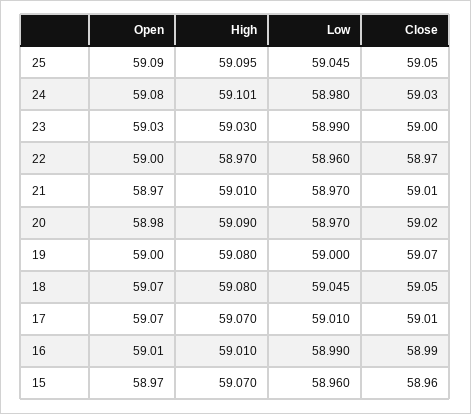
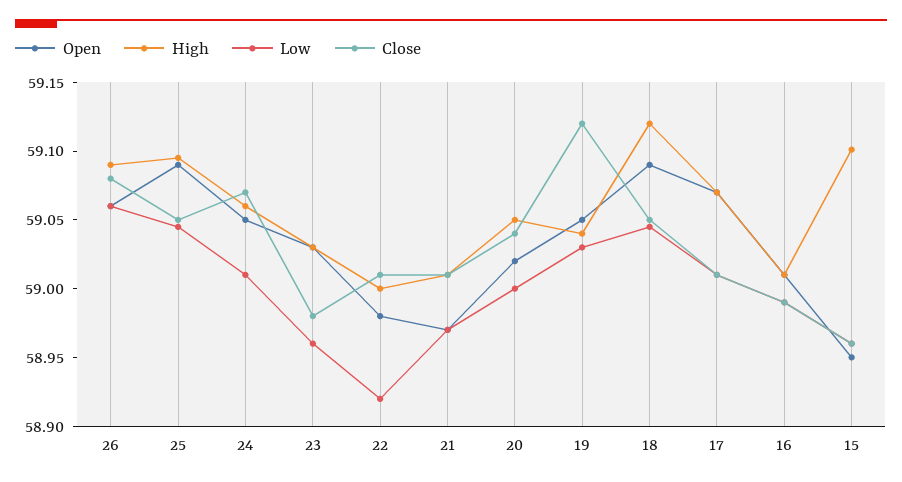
Open, 24: 59.08 -> 59.05
High, 24: 59.101 -> 59.06
Low, 24: 58.98 -> 59.01
Close, 24: 59.03 -> 59.07
Low, 23: 58.99 -> 58.96
Close, 23: 59 -> 58.98
Open, 22: 59 -> 58.98
High, 22: 58.97 -> 59
Low, 22: 58.96 -> 58.92
Close, 22: 58.97 -> 59.01
Open, 20: 58.98 -> 59.02
High, 20: 59.09 -> 59.05
Low, 20: 58.97 -> 59
Close, 20: 59.02 -> 59.04
Open, 19: 59 -> 59.05
High, 19: 59.08 -> 59.04
Low, 19: 59 -> 59.03
Close, 19: 59.07 -> 59.12
Open, 18: 59.07 -> 59.09
High, 18: 59.08 -> 59.12
Open, 15: 58.97 -> 58.95
High, 15: 59.07 -> 59.1
Open, 26: none -> 59.06
High, 26: none -> 59.09
Low, 26: none -> 59.06
Close, 26: none -> 59.08

